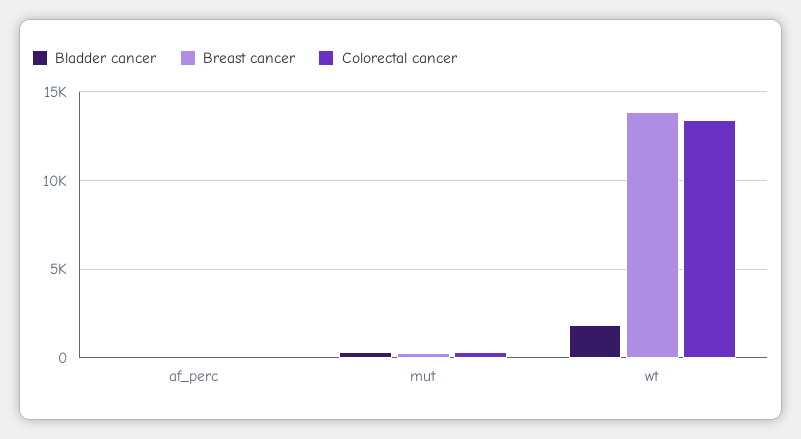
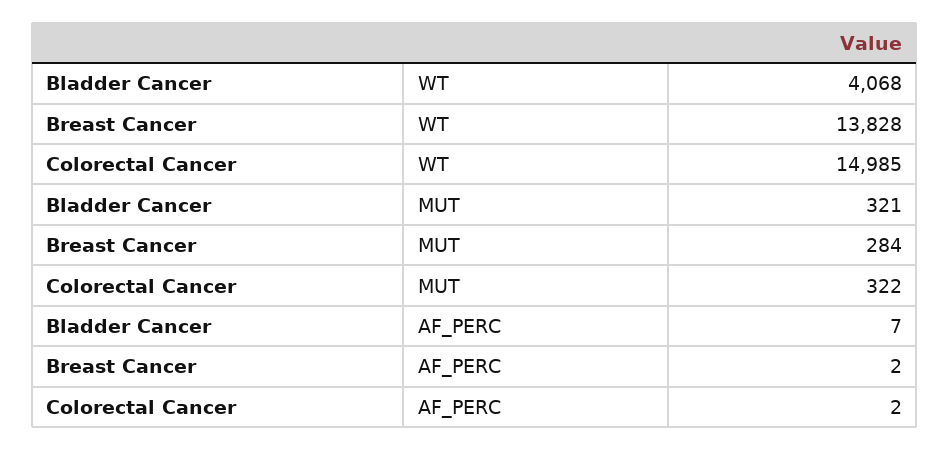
Bladder cancer, wt: 2000 -> 4068
Colorectal cancer, wt: 13500 -> 14985

